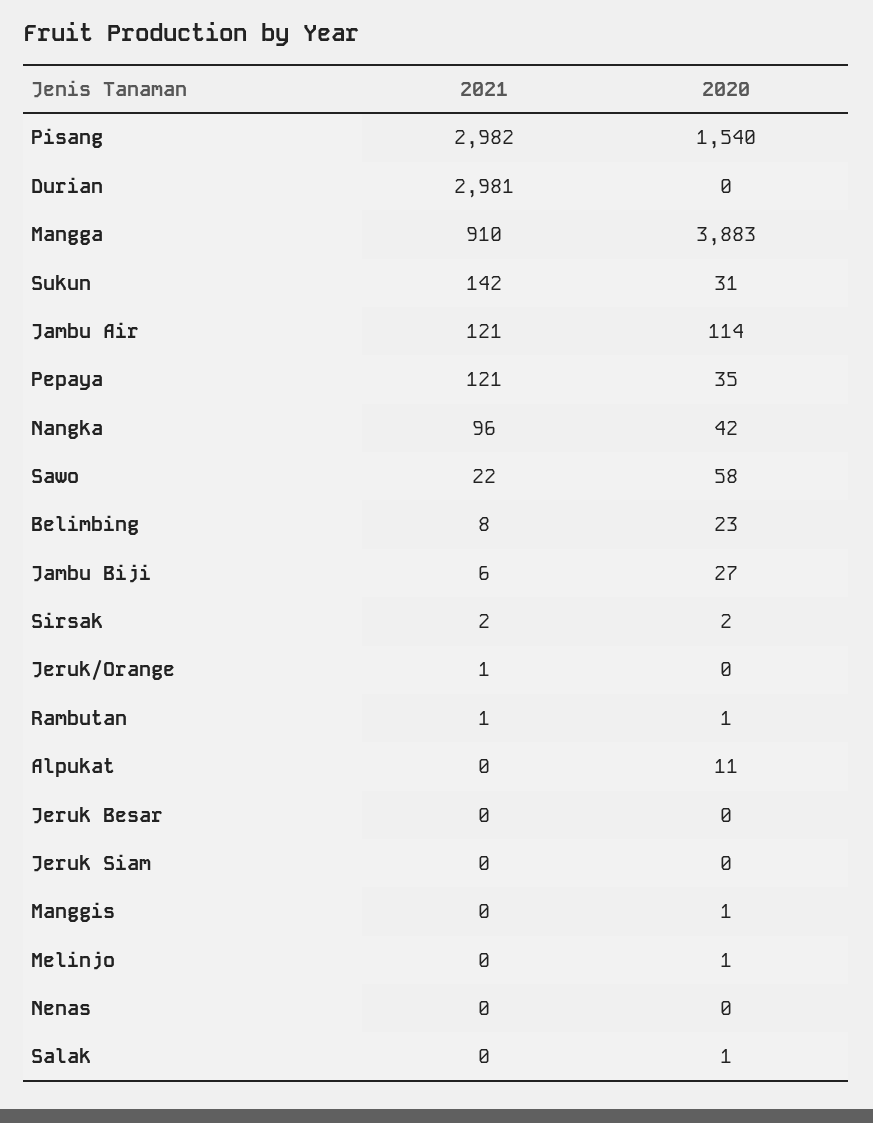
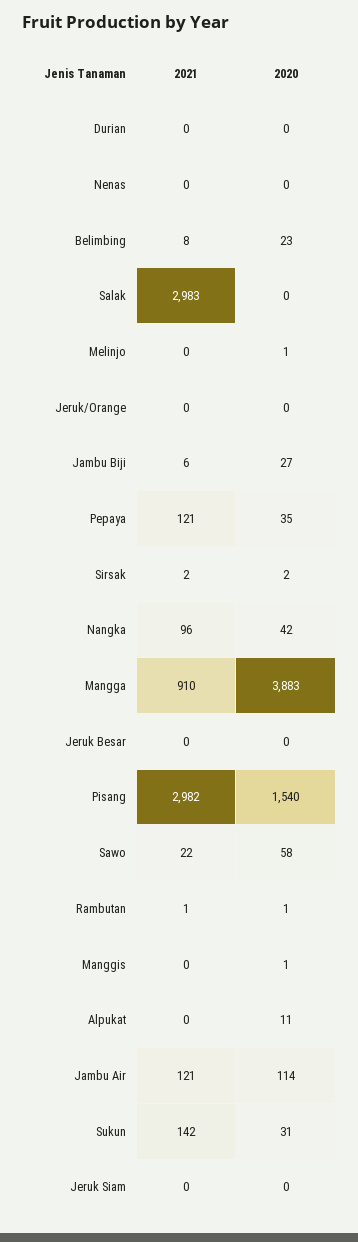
2021, Durian: 2981 -> 0
2021, Jeruk/Orange: 1 -> 0
2021, Salak: 0 -> 2983
2020, Salak: 1 -> 0

